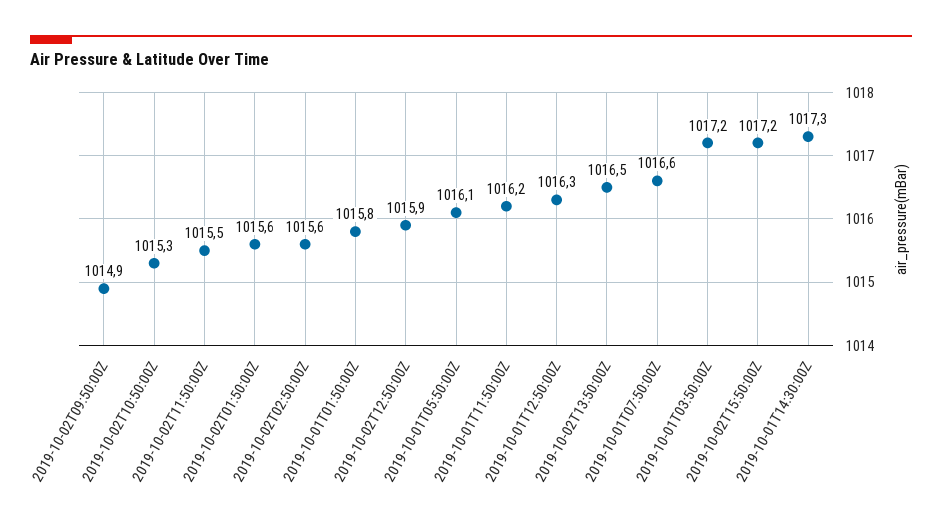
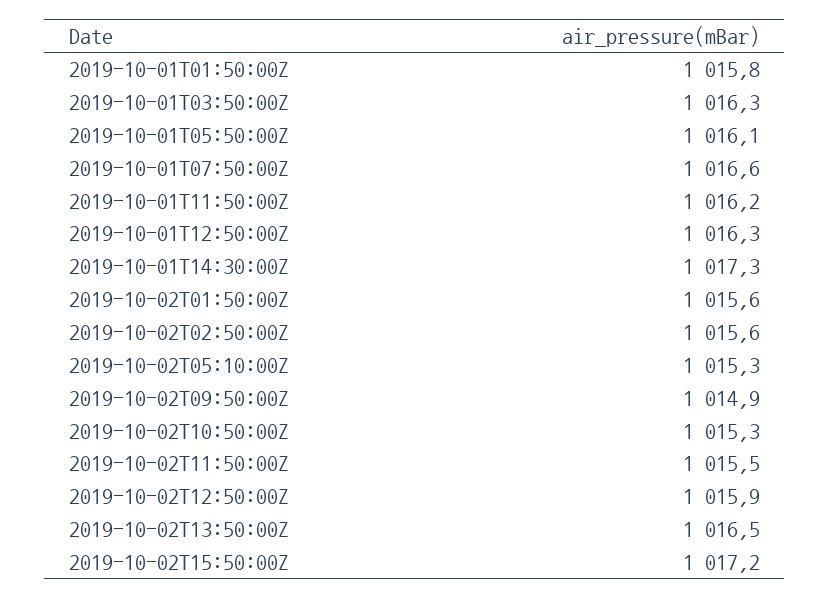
2019-10-01T03:50:00Z: 1017.2 -> 1016.3
2019-10-02T05:10:00Z: none -> 1015.3

